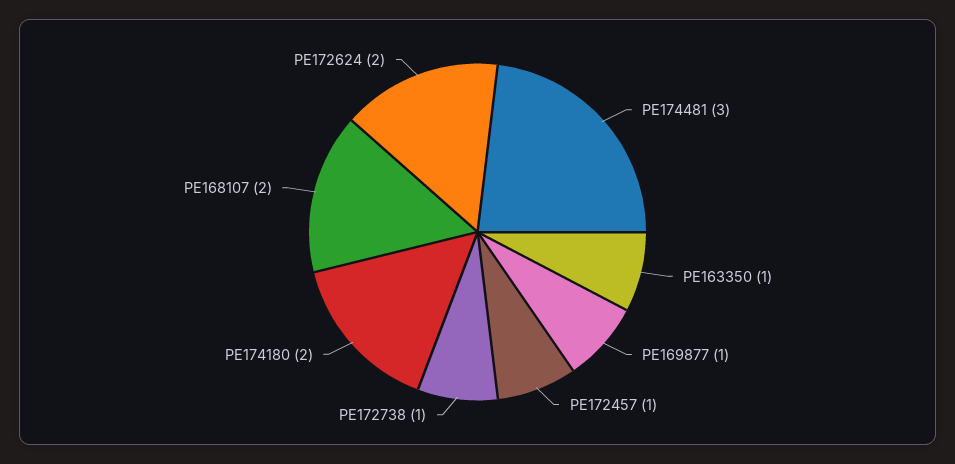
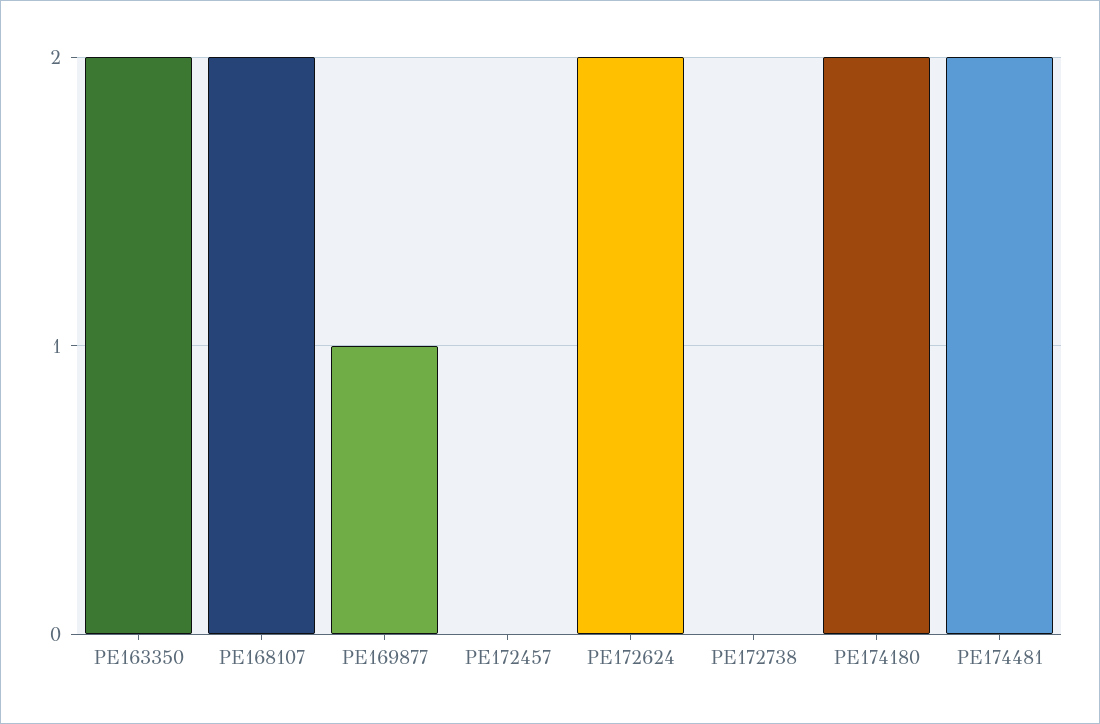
PE174481: 3 -> 2
PE163350: 1 -> 2
PE172457: 1 -> 0
PE172738: 1 -> 0

